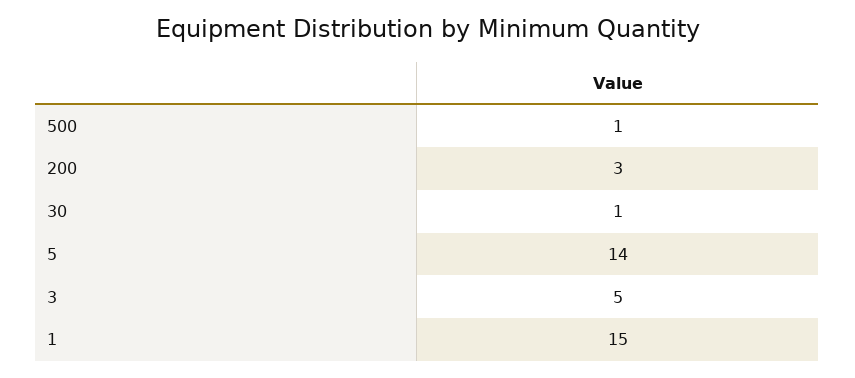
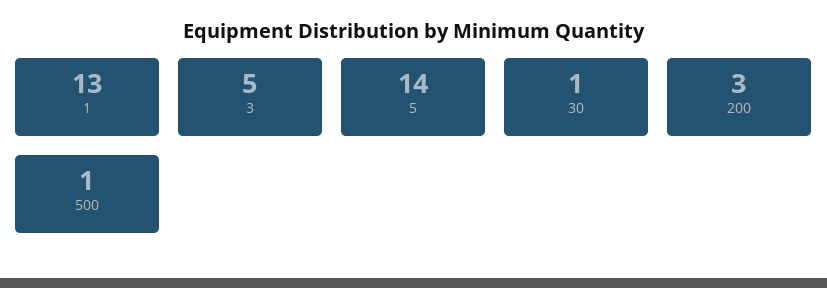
1: 15 -> 13

